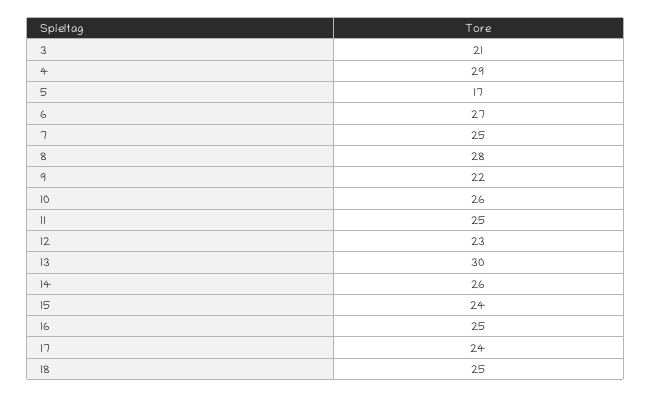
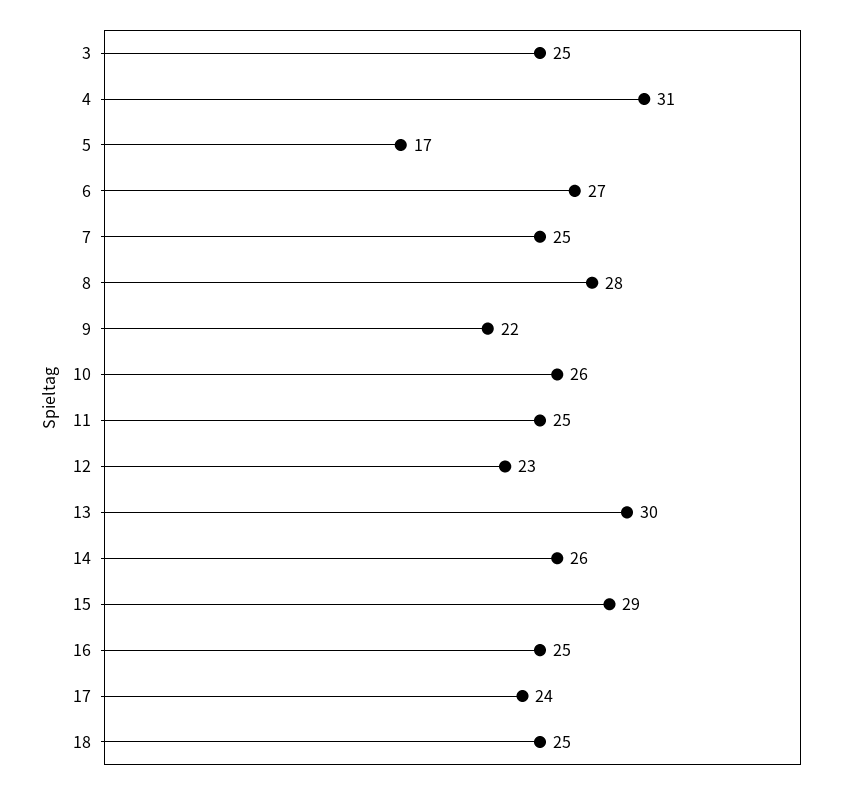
3: 21 -> 25
4: 29 -> 31
15: 24 -> 29

